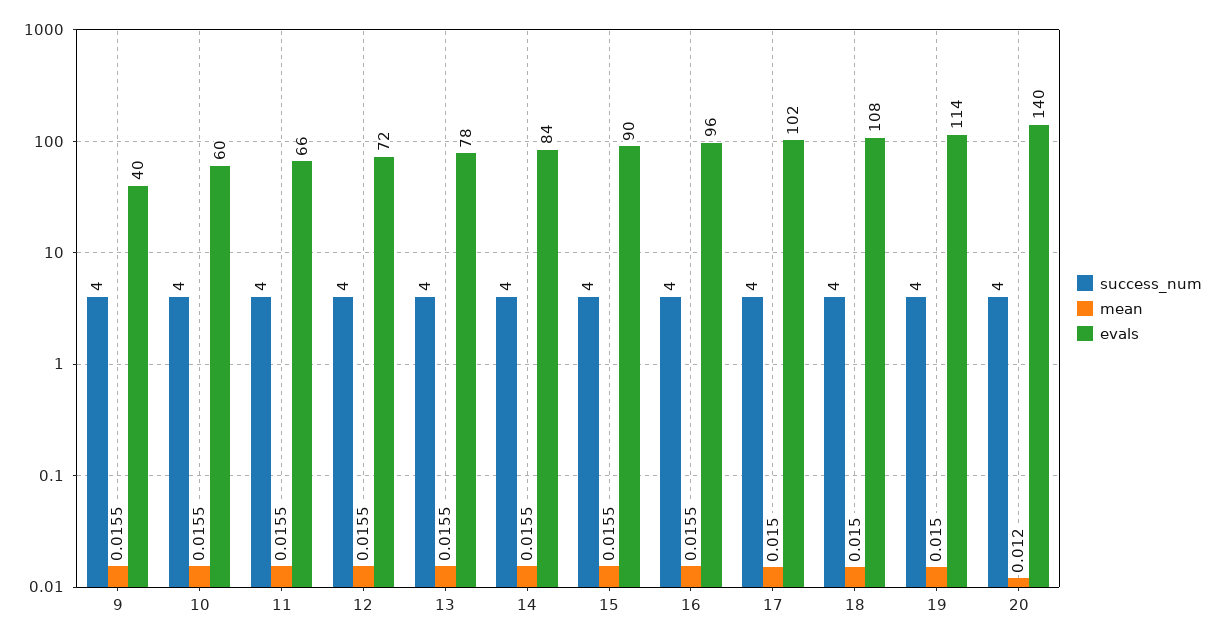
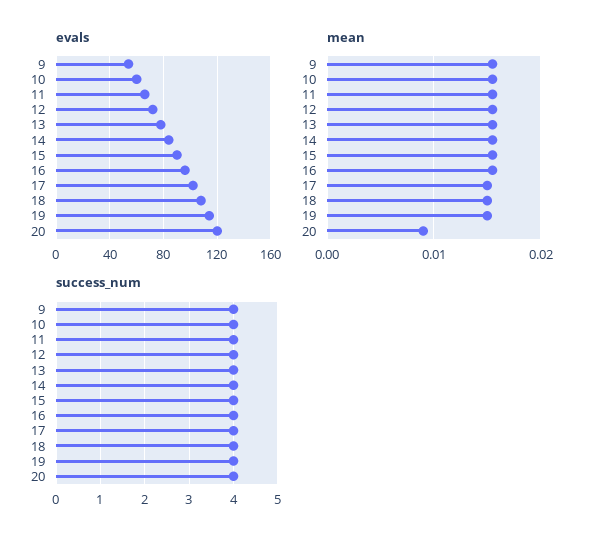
evals, 9: 40 -> 55
mean, 20: 0.012 -> 0.009
evals, 20: 140 -> 120

